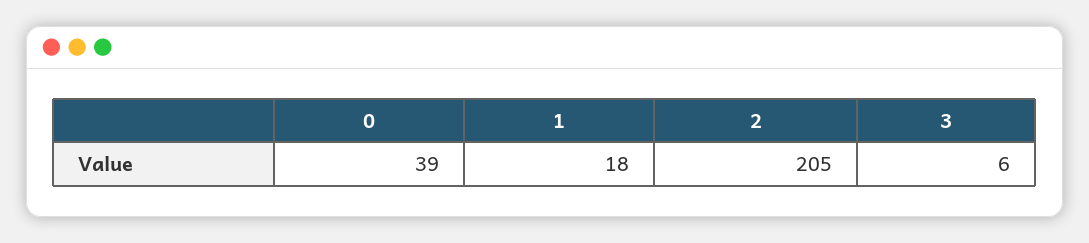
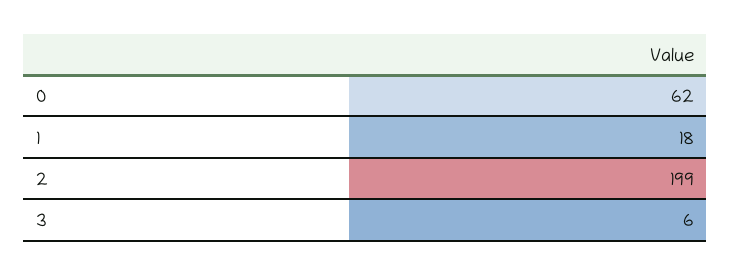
0: 39 -> 62
2: 205 -> 199

